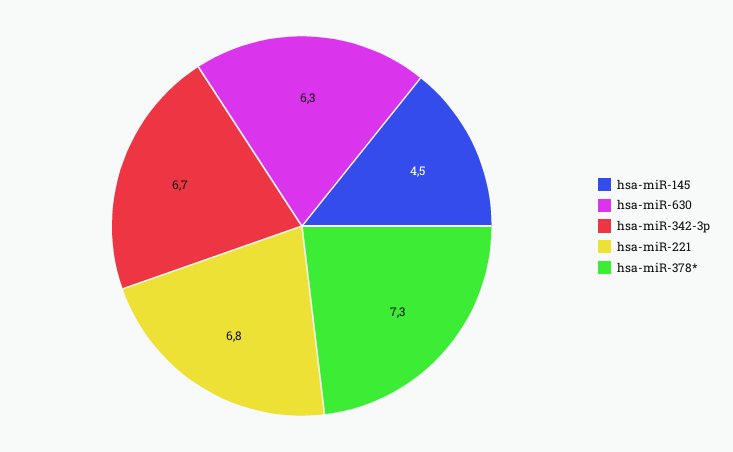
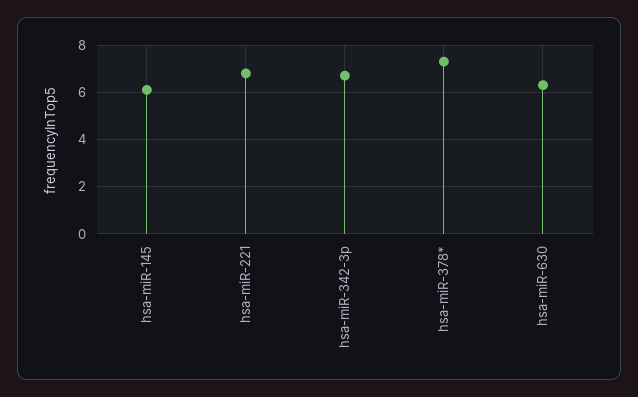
hsa-miR-145: 4.5 -> 6

